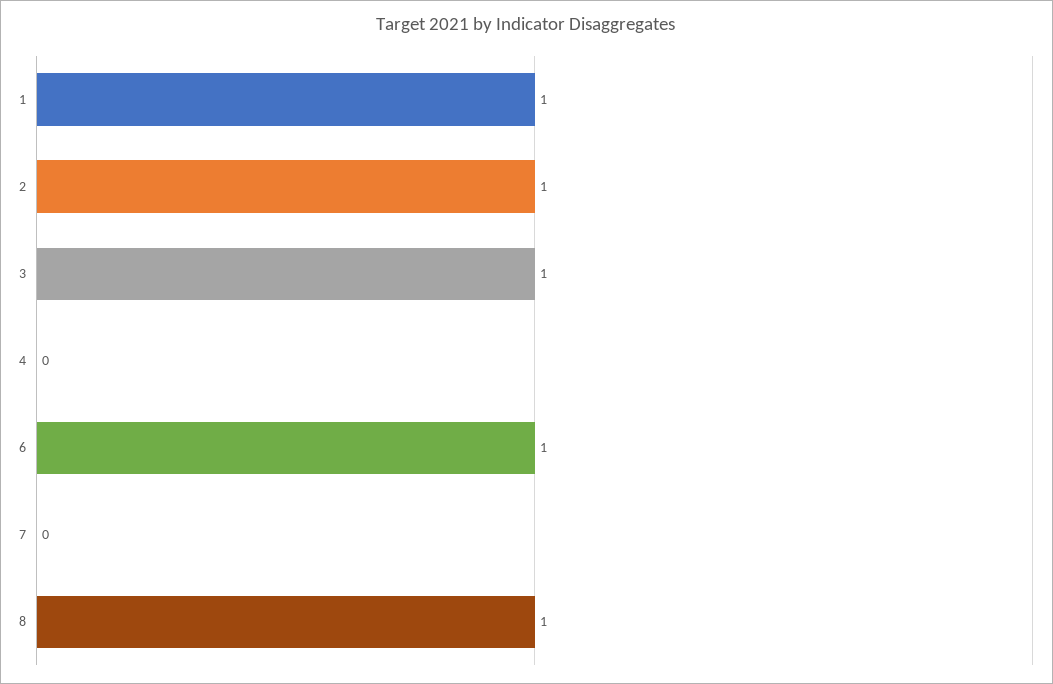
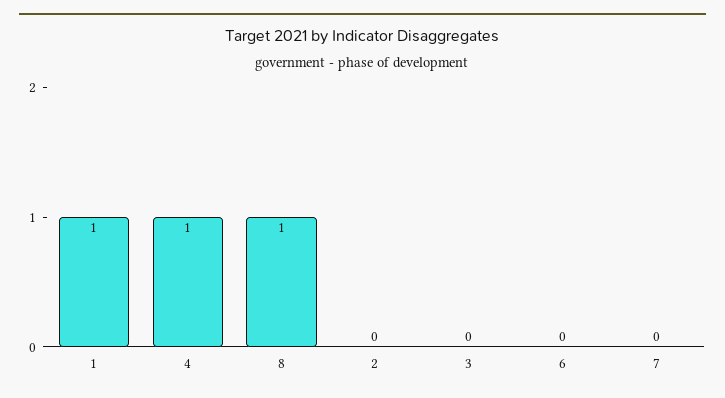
2: 1 -> 0
3: 1 -> 0
4: 0 -> 1
6: 1 -> 0

